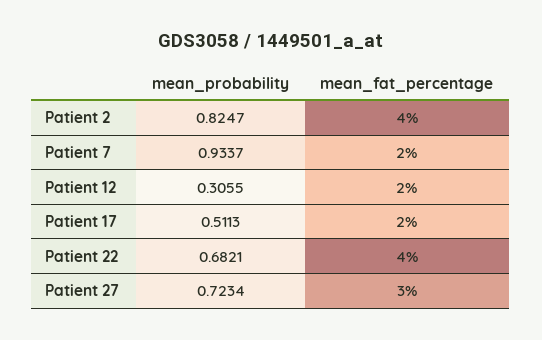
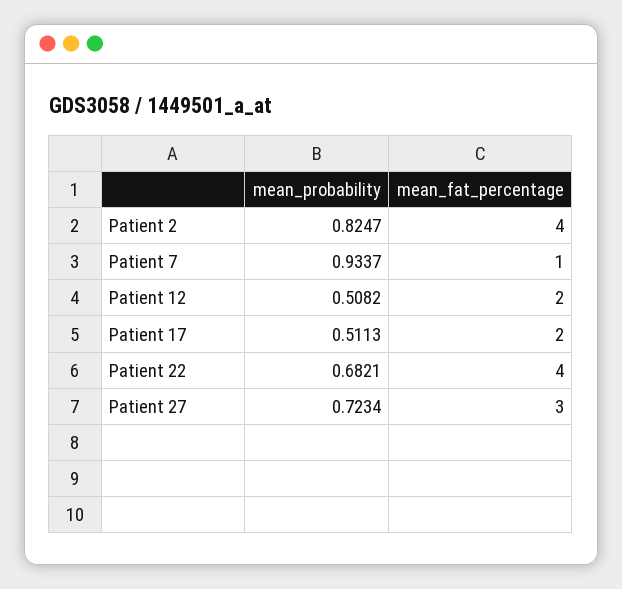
mean_fat_percentage, Patient 7: 2 -> 1
mean_probability, Patient 12: 0.3055 -> 0.5082

